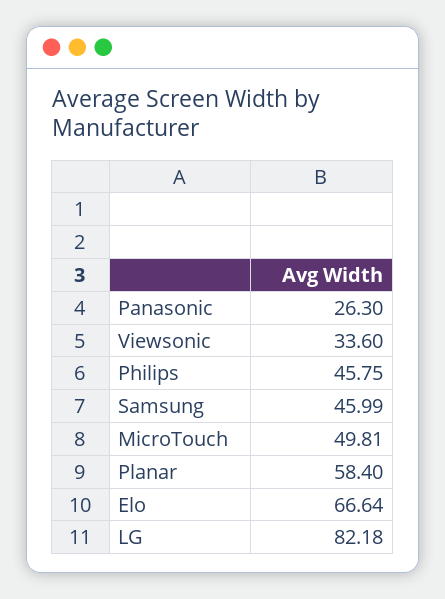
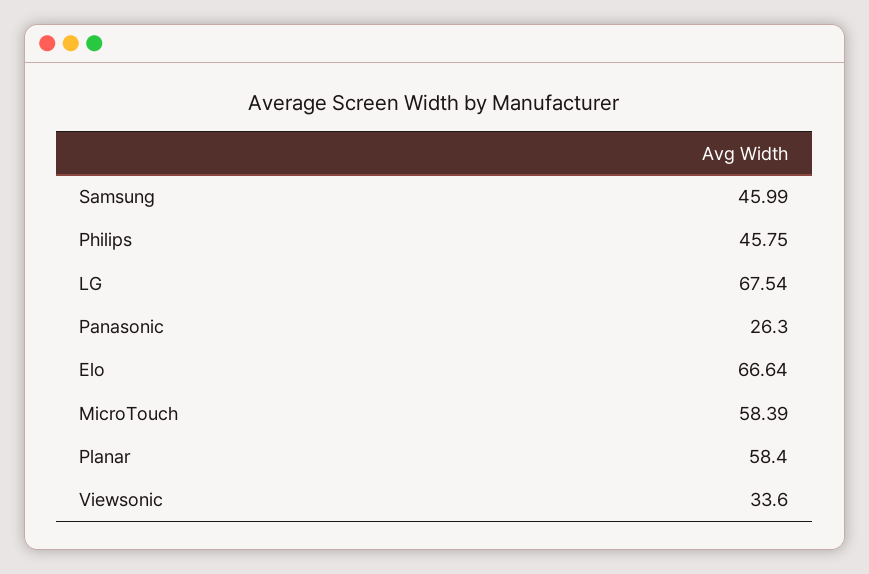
MicroTouch: 49.81 -> 58.39
LG: 82.18 -> 67.54

